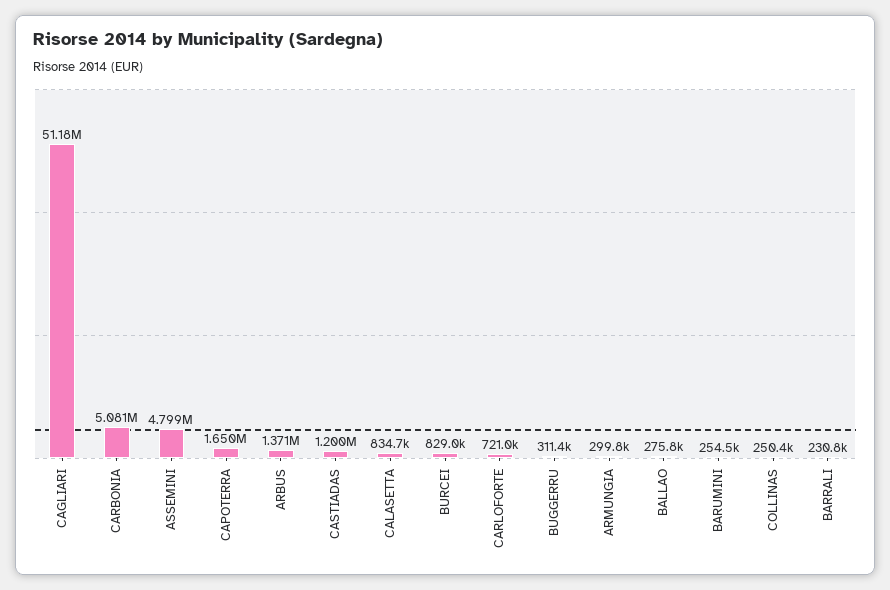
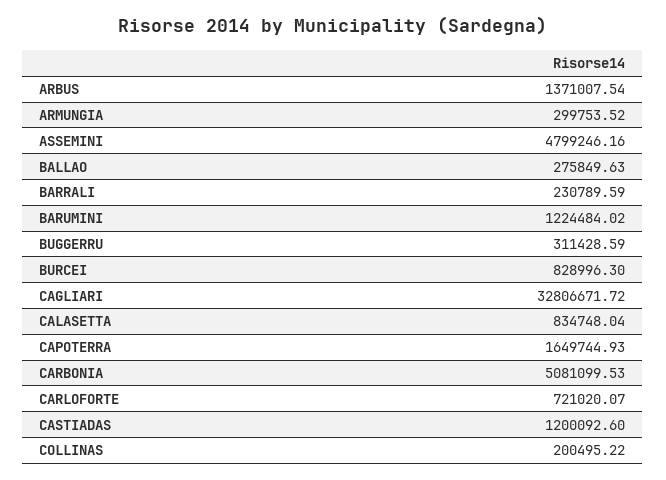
CAGLIARI: 51180000 -> 32806671.72
BARUMINI: 254500 -> 1224484.02
COLLINAS: 250400 -> 200495.22

